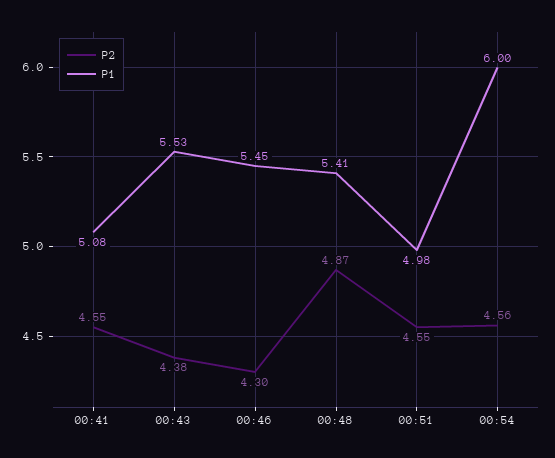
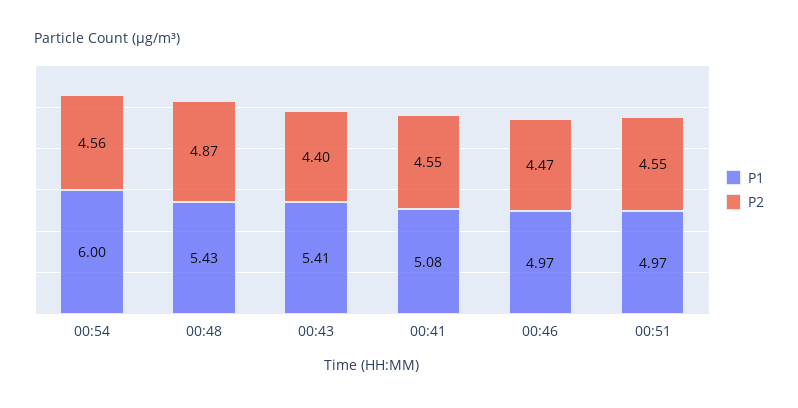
P2, 00:43: 4.38 -> 4.4
P1, 00:43: 5.53 -> 5.41
P2, 00:46: 4.3 -> 4.47
P1, 00:46: 5.45 -> 4.97
P1, 00:48: 5.41 -> 5.43
P1, 00:51: 4.98 -> 4.97

